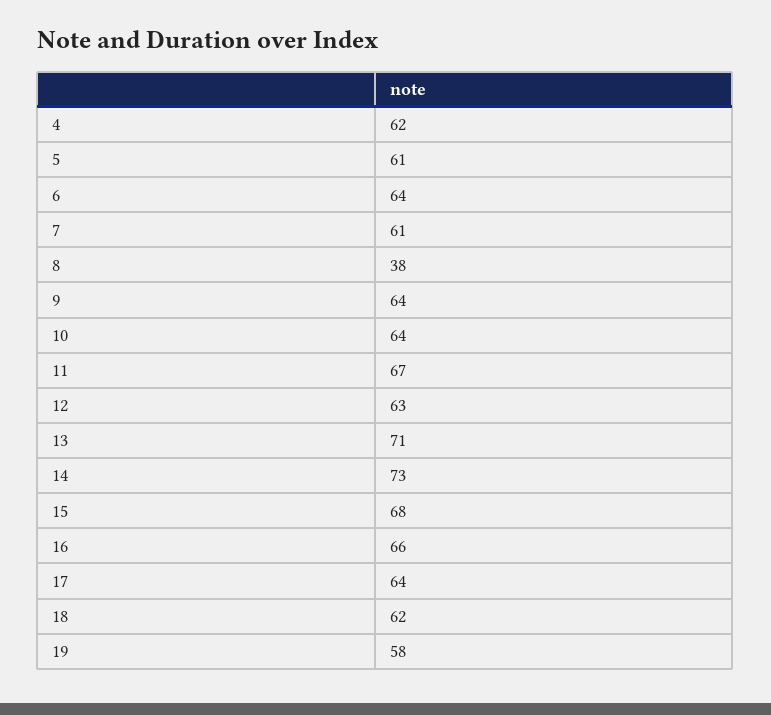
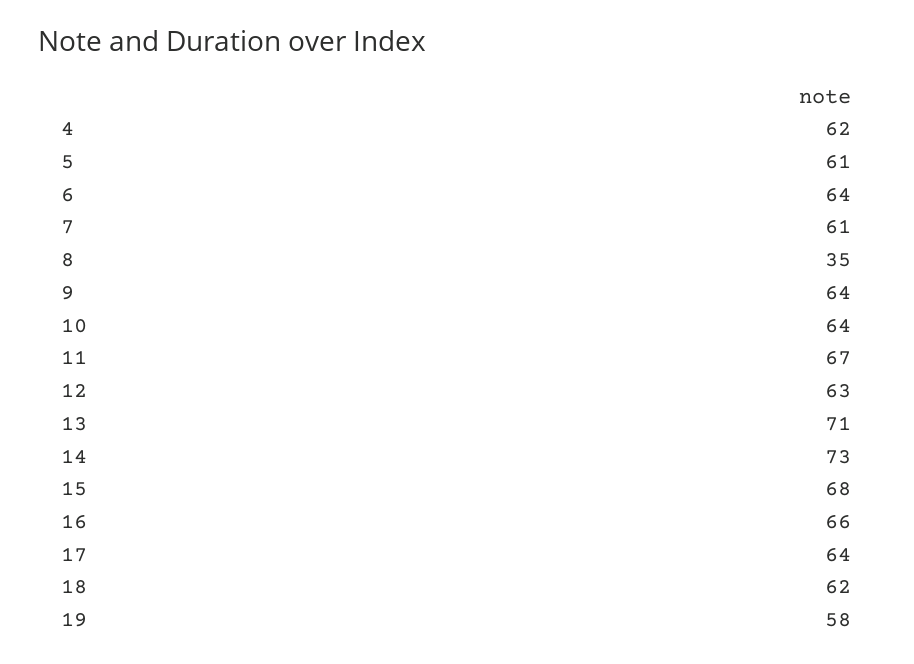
8: 38 -> 35

